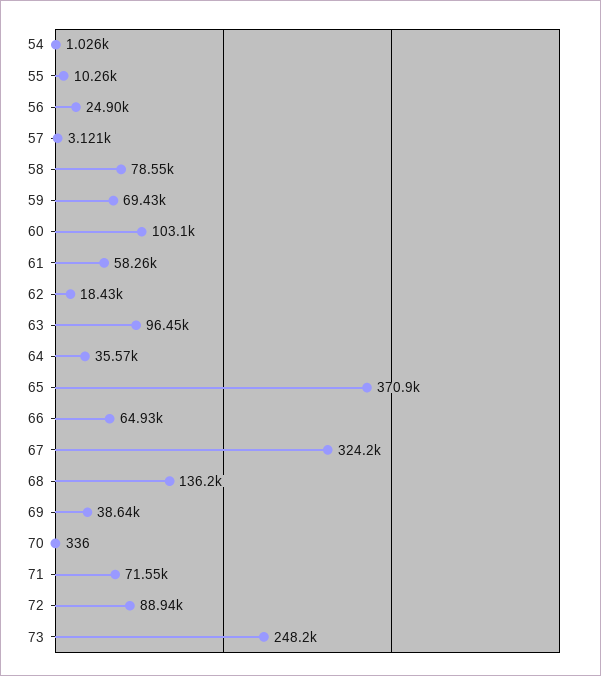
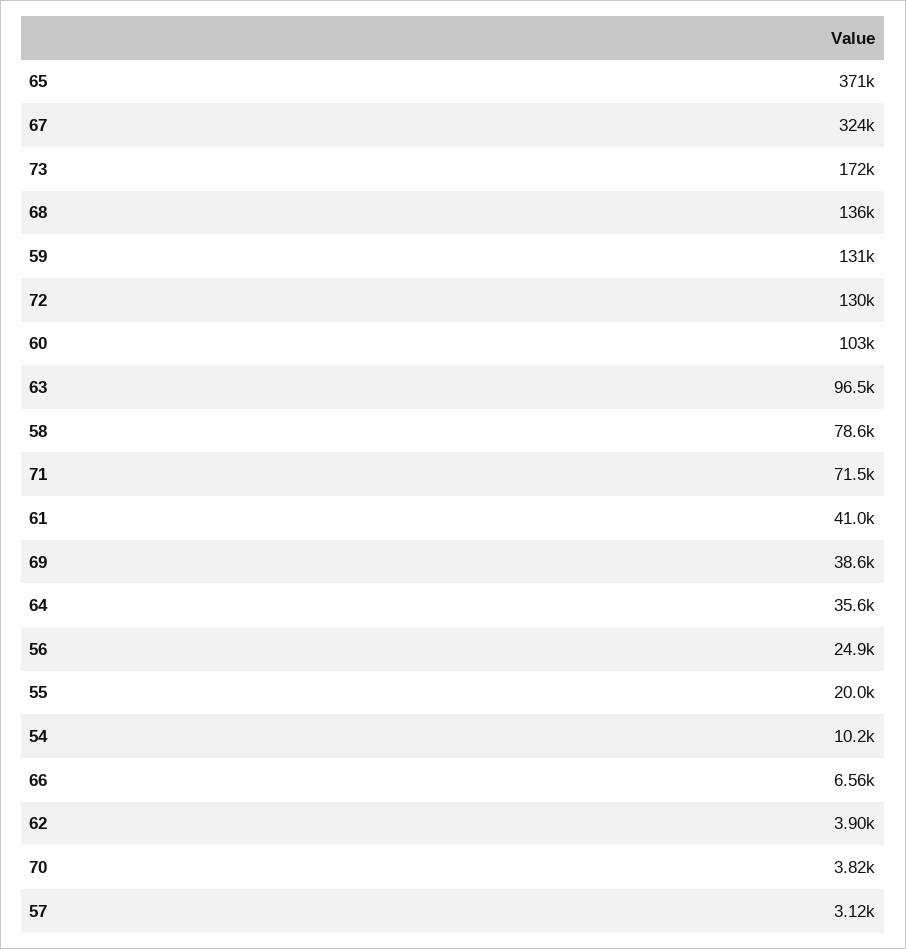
54: 1026 -> 10200
55: 10260 -> 20000
59: 69430 -> 131000
61: 58260 -> 41000
62: 18430 -> 3900
66: 64930 -> 6560
70: 336 -> 3820
72: 88940 -> 130000
73: 248200 -> 172000

